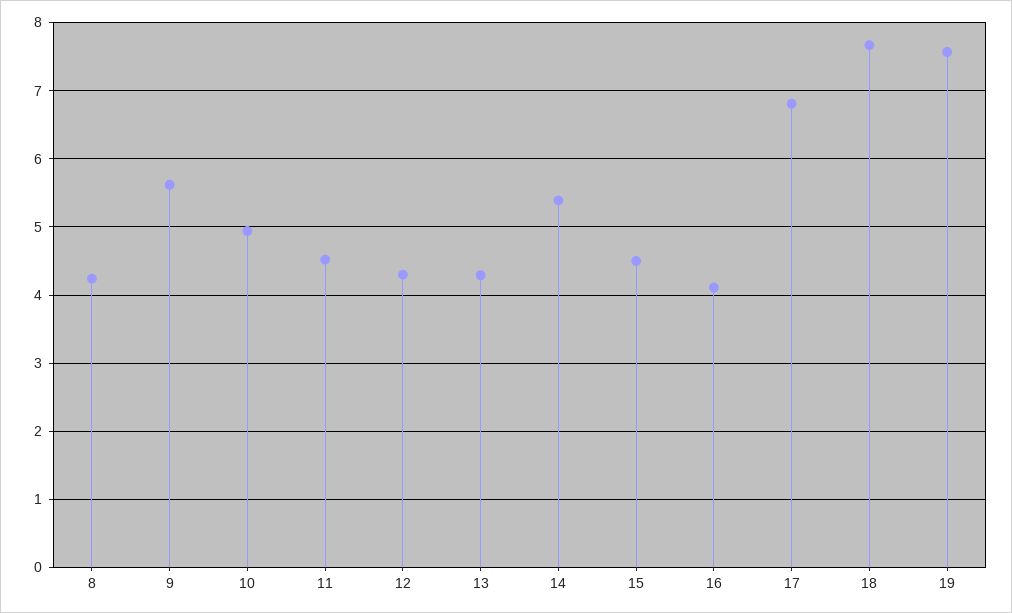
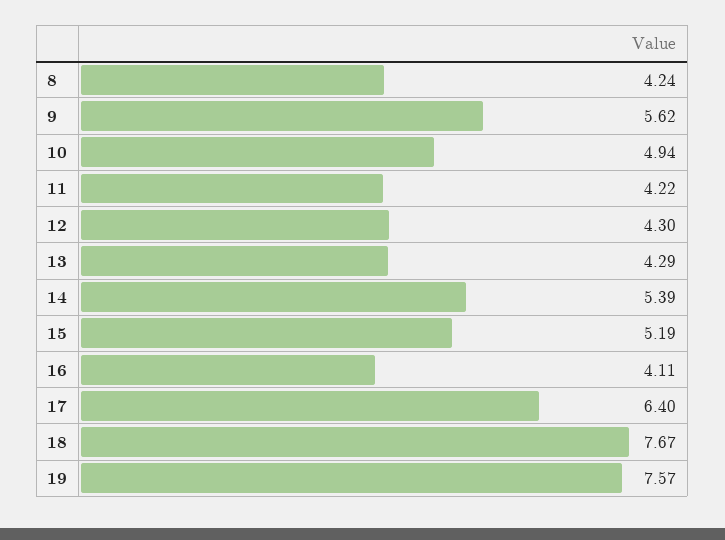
11: 4.5 -> 4.22
15: 4.5 -> 5.19
17: 6.8 -> 6.4

